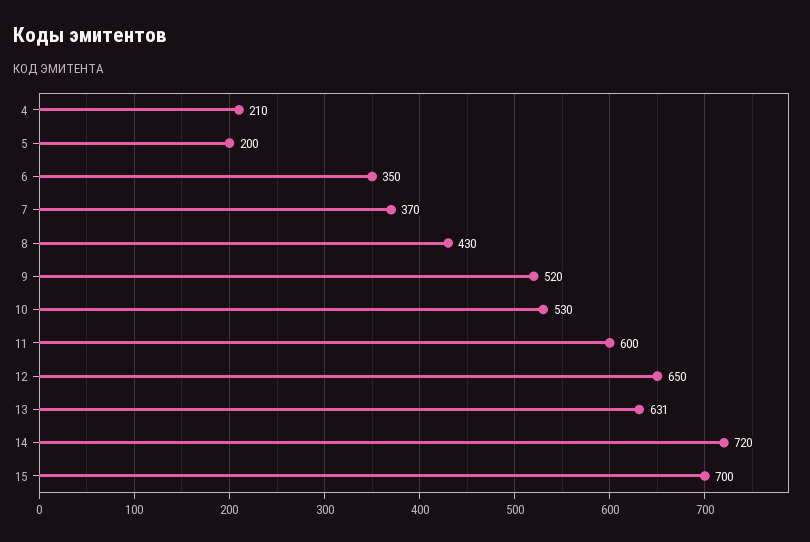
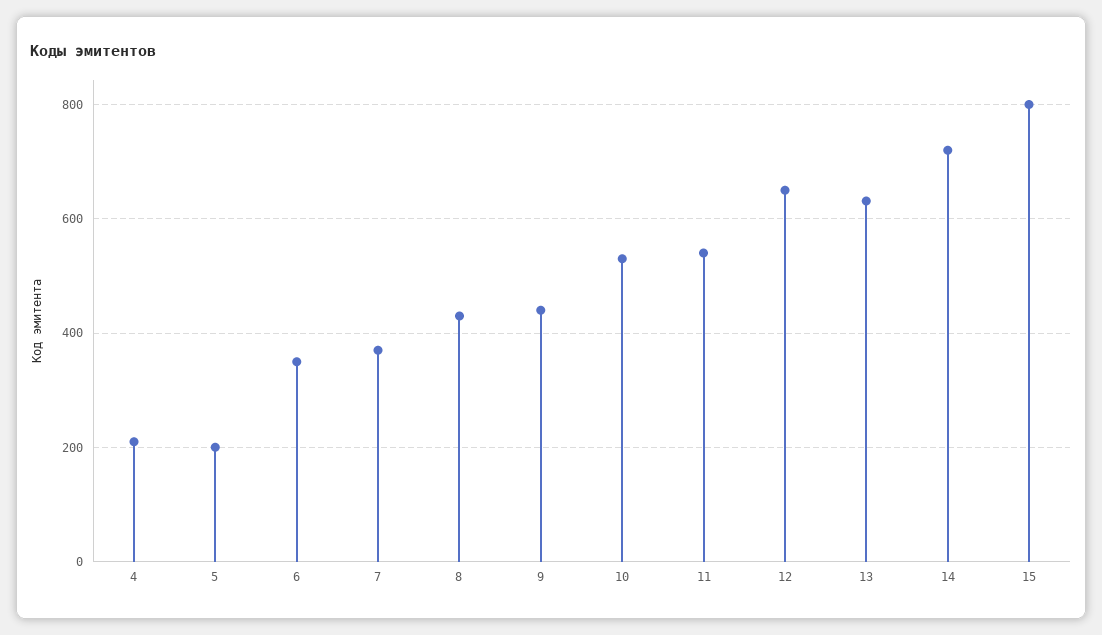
9: 520 -> 440
11: 600 -> 540
15: 700 -> 800

